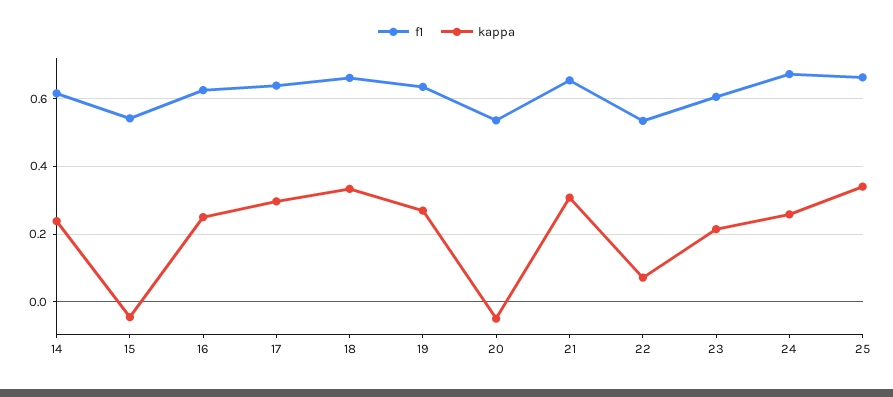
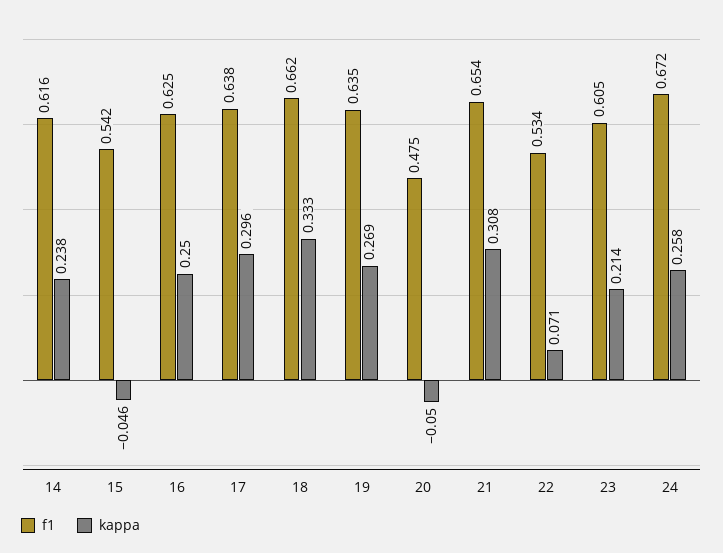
f1, 20: 0.54 -> 0.475
f1, 25: 0.66 -> none
kappa, 25: 0.34 -> none

